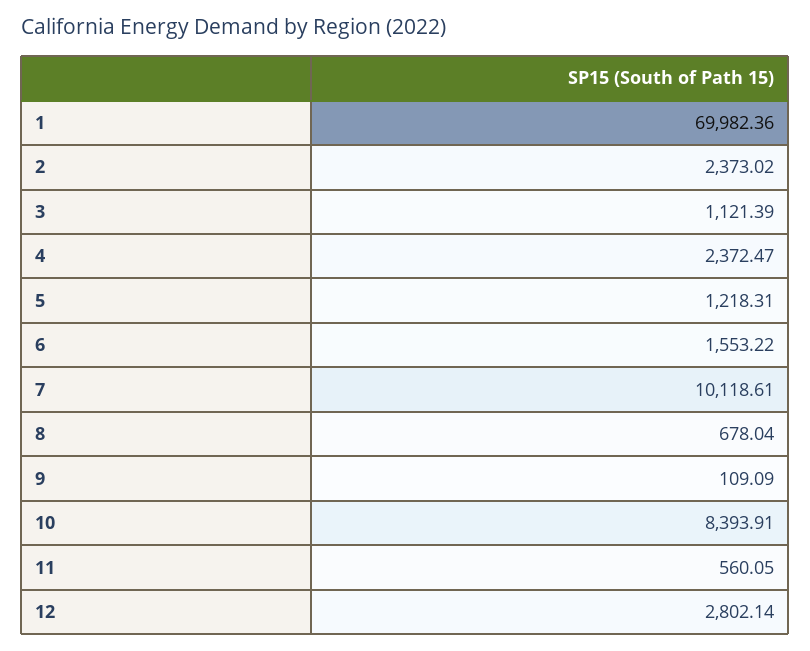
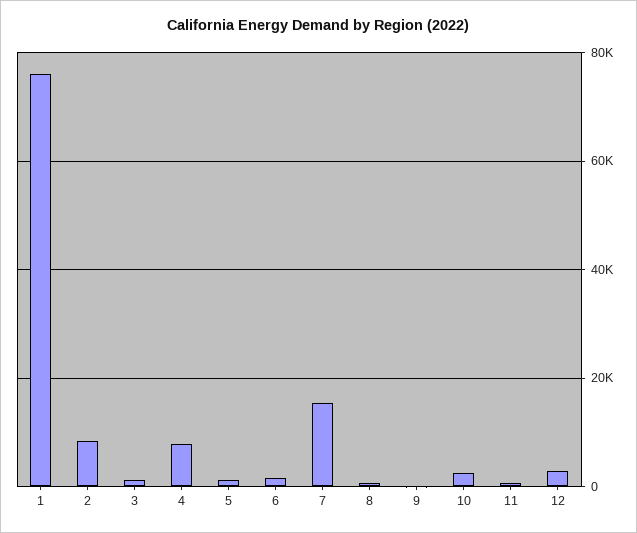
1: 69982.36 -> 76000
2: 2373.02 -> 8000
4: 2372.47 -> 8000
7: 10118.61 -> 16000
10: 8393.91 -> 2000

